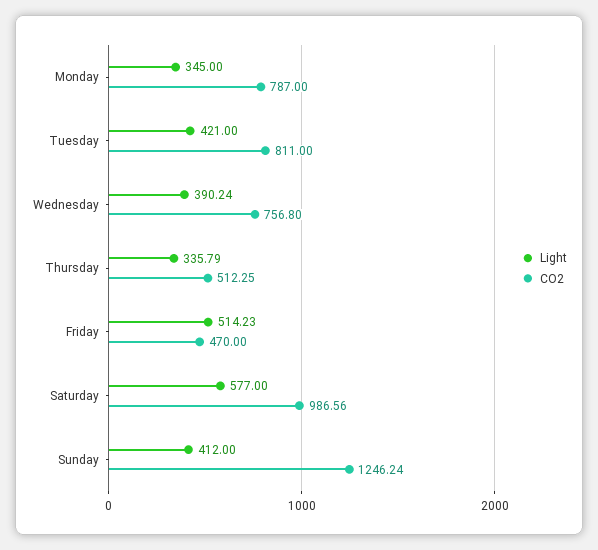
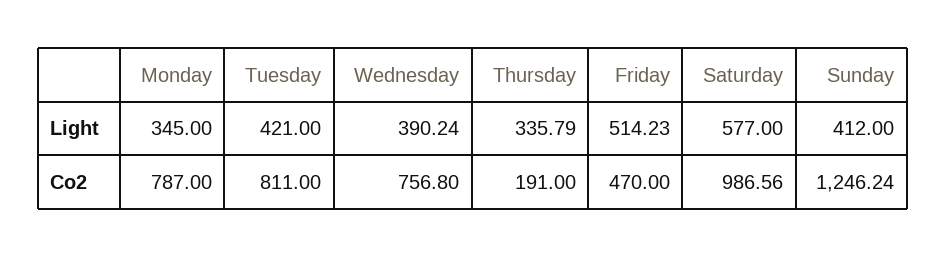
CO2, Thursday: 512.25 -> 191

